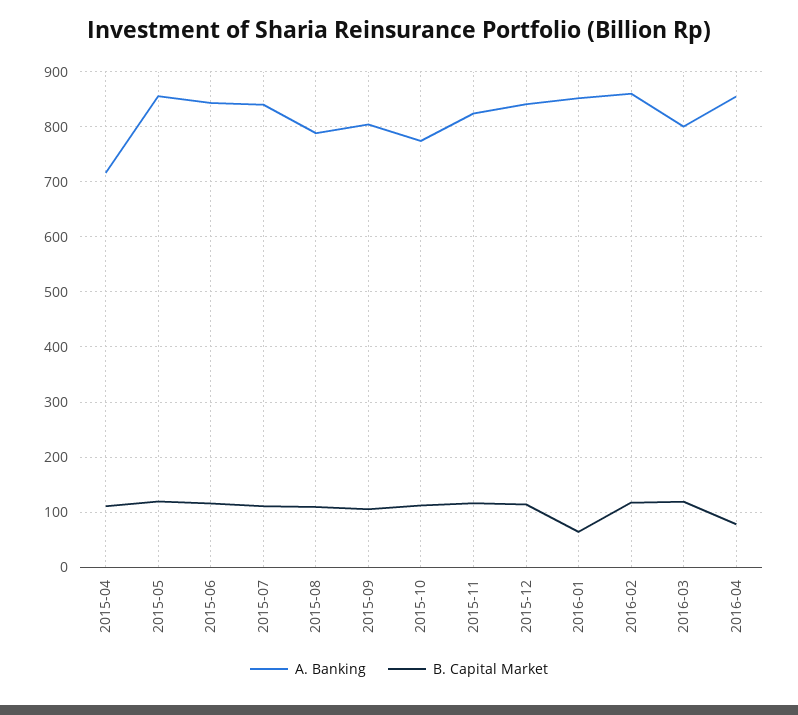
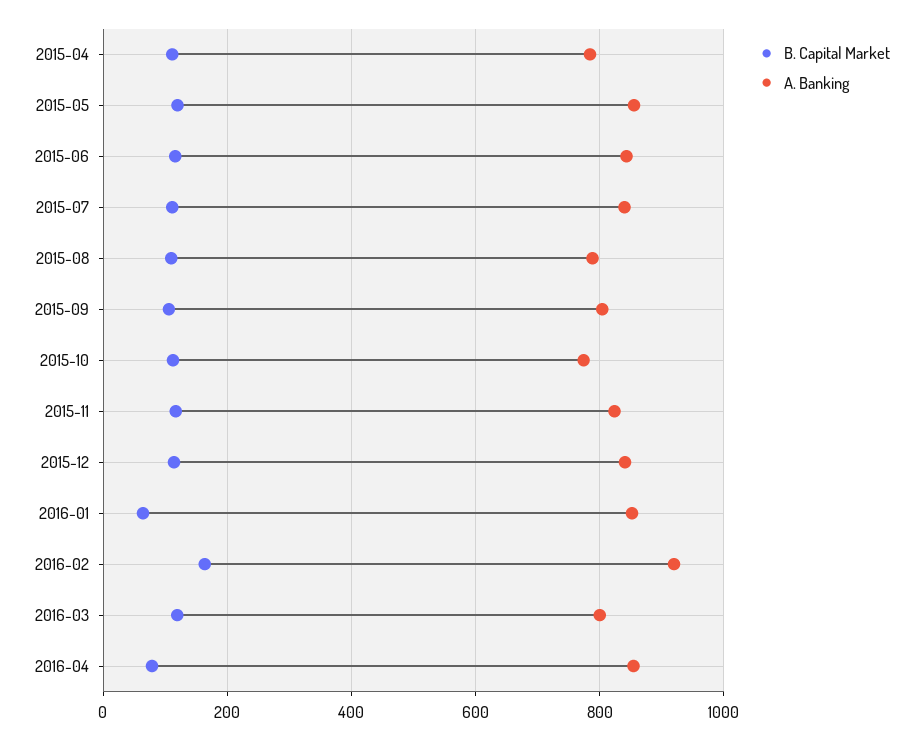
A. Banking, 2015-04: 720 -> 780
A. Banking, 2016-02: 860 -> 920
B. Capital Market, 2016-02: 120 -> 160

